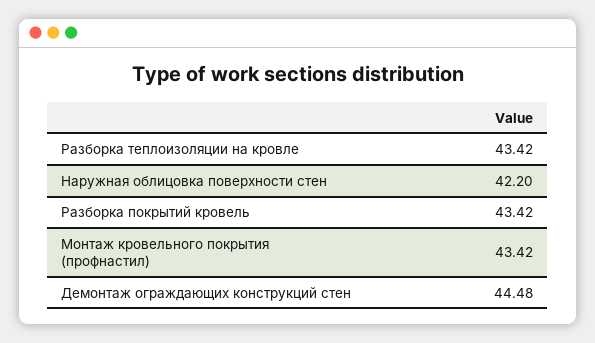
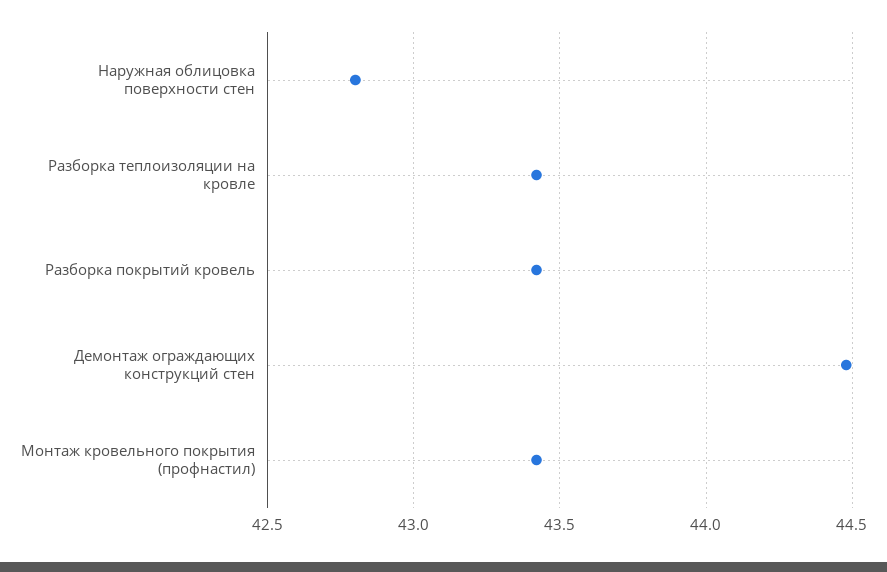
Наружная облицовка поверхности стен: 42.2 -> 42.8

